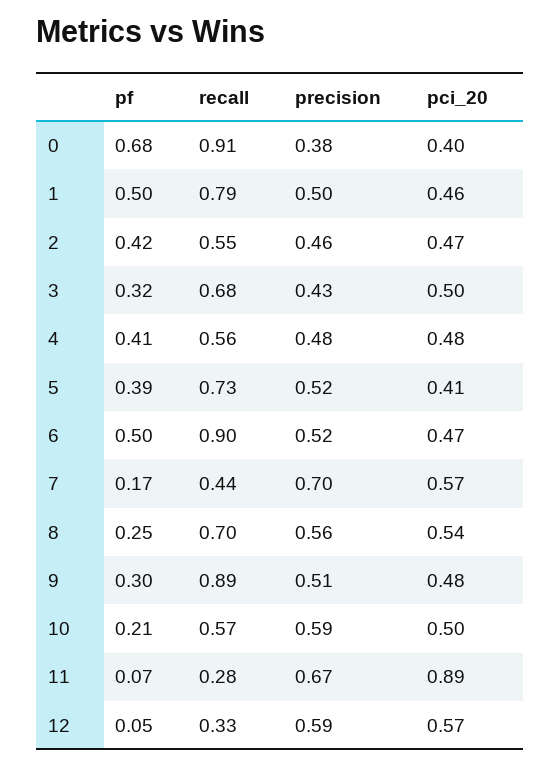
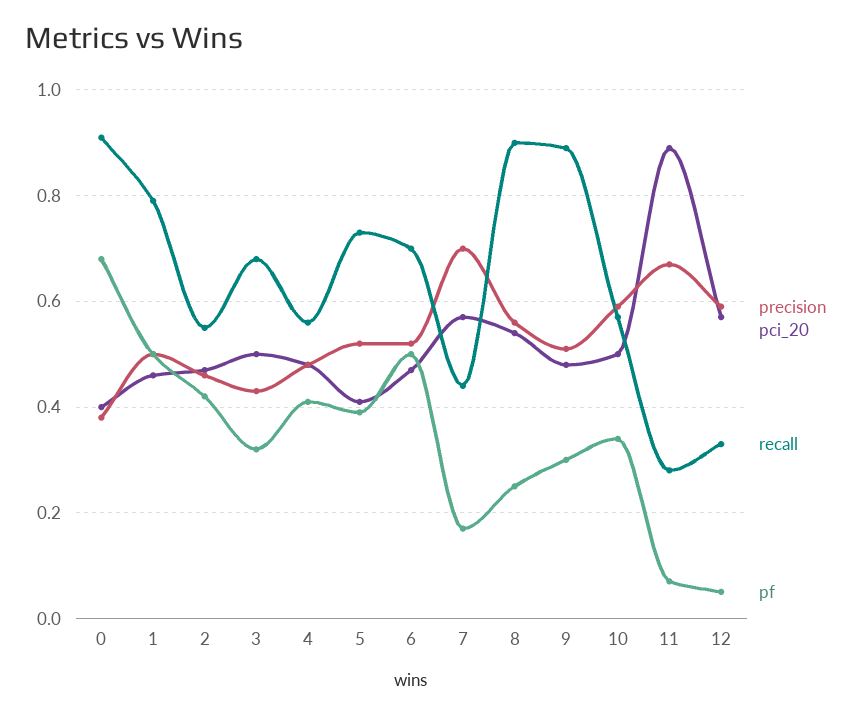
recall, 6: 0.9 -> 0.7
recall, 8: 0.7 -> 0.9
pf, 10: 0.21 -> 0.35

